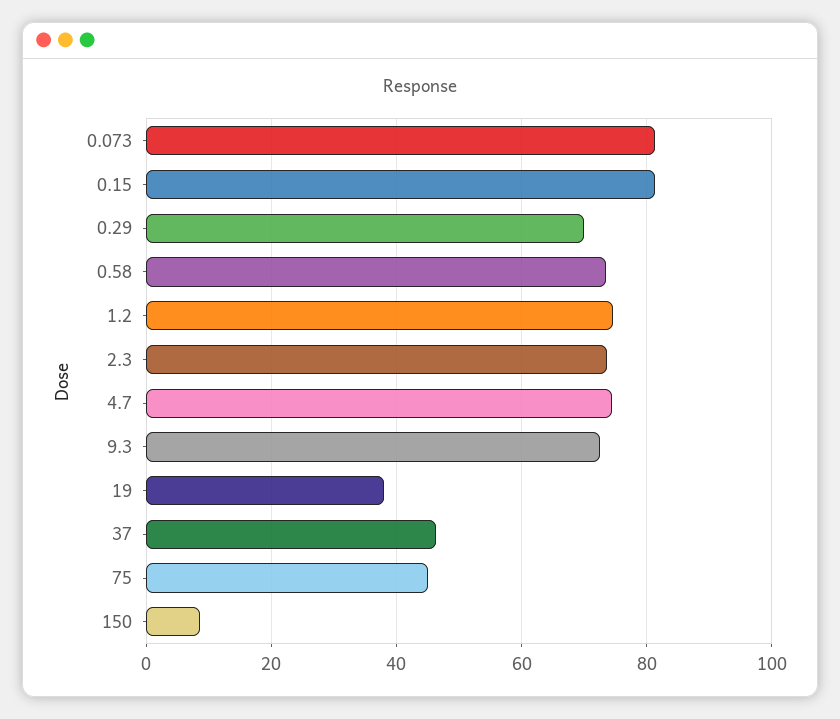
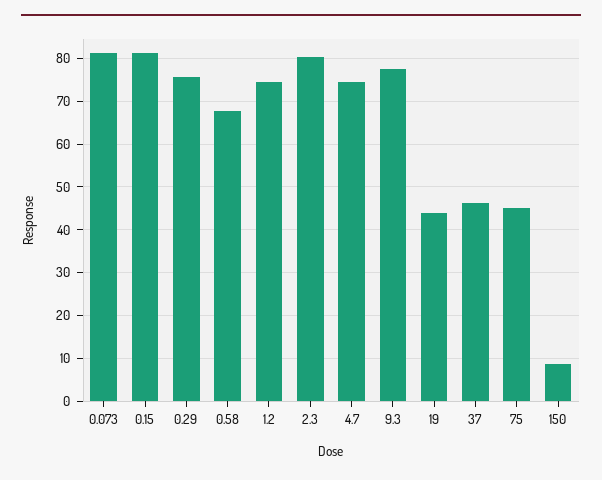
0.29: 70 -> 76
0.58: 74 -> 68
2.3: 74 -> 80
9.3: 72 -> 78
19: 38 -> 44

